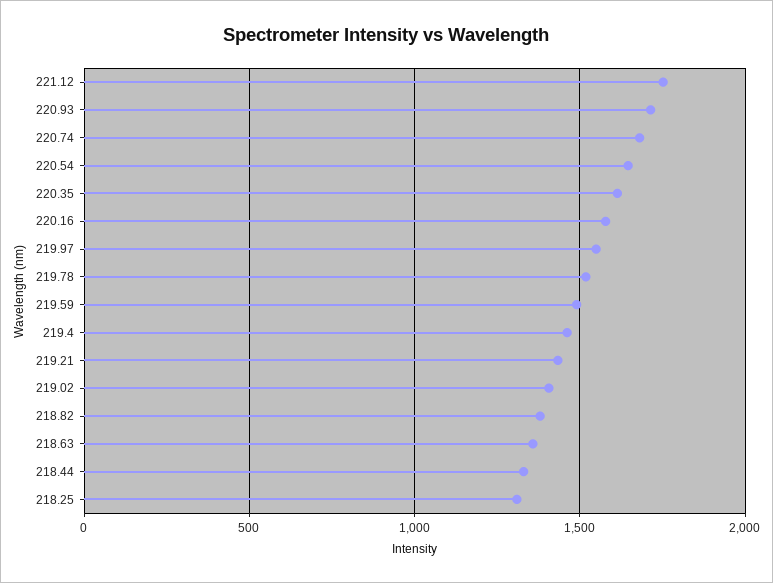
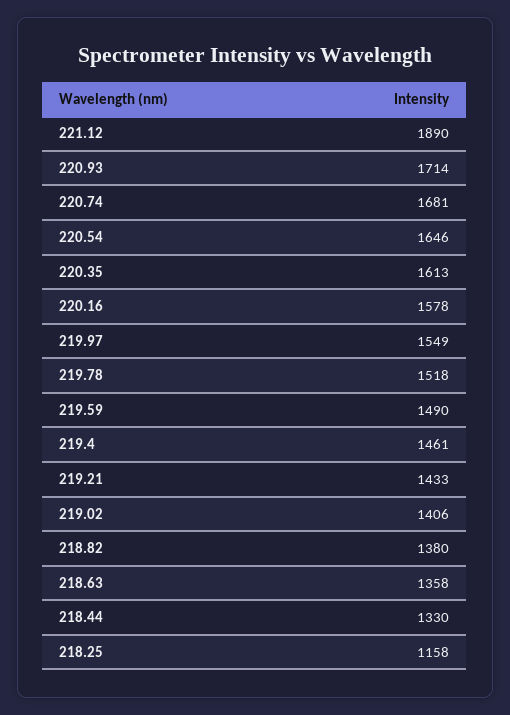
221.12: 1750 -> 1890
218.25: 1300 -> 1158

